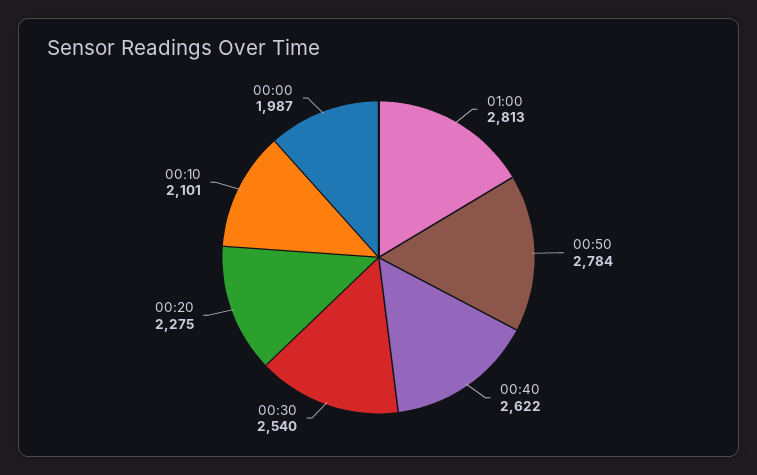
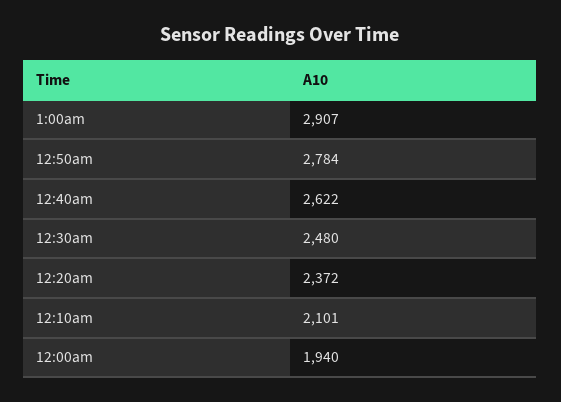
01:00: 2813 -> 2907
00:30: 2540 -> 2480
00:20: 2275 -> 2372
00:00: 1987 -> 1940

